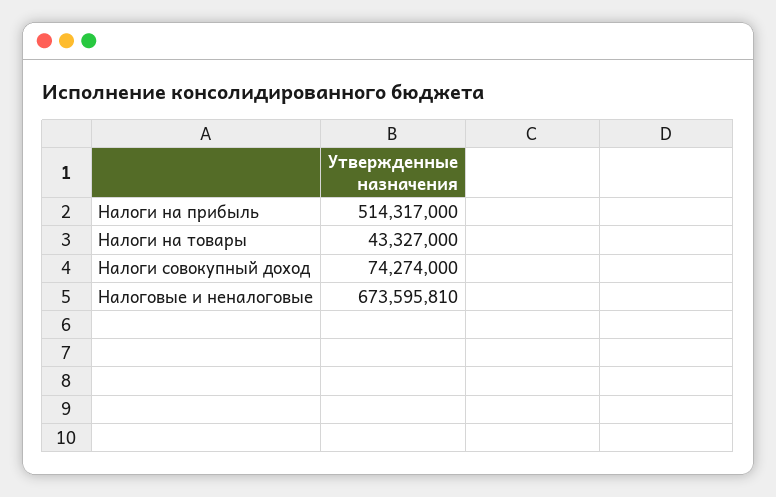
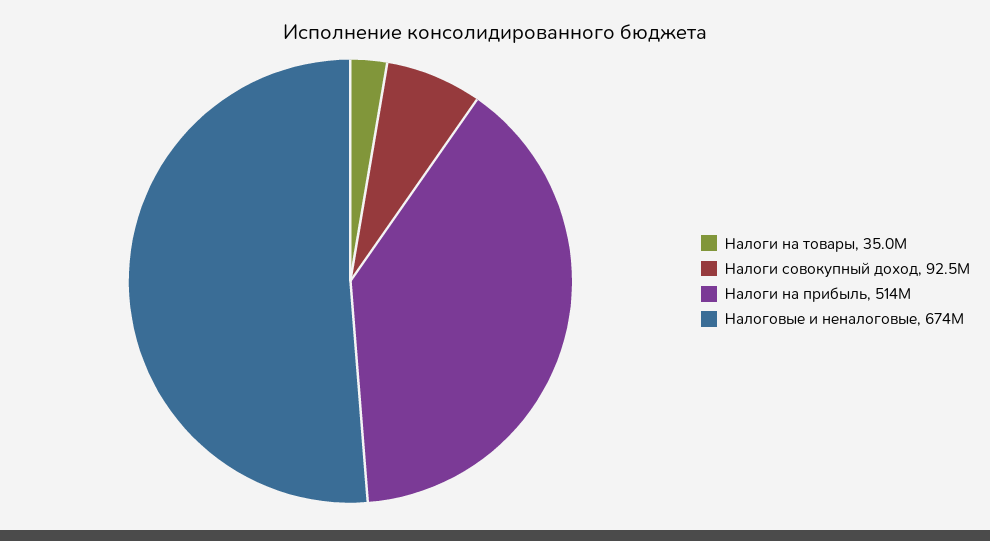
Налоги на товары: 43327000 -> 35000000
Налоги совокупный доход: 74274000 -> 92500000

